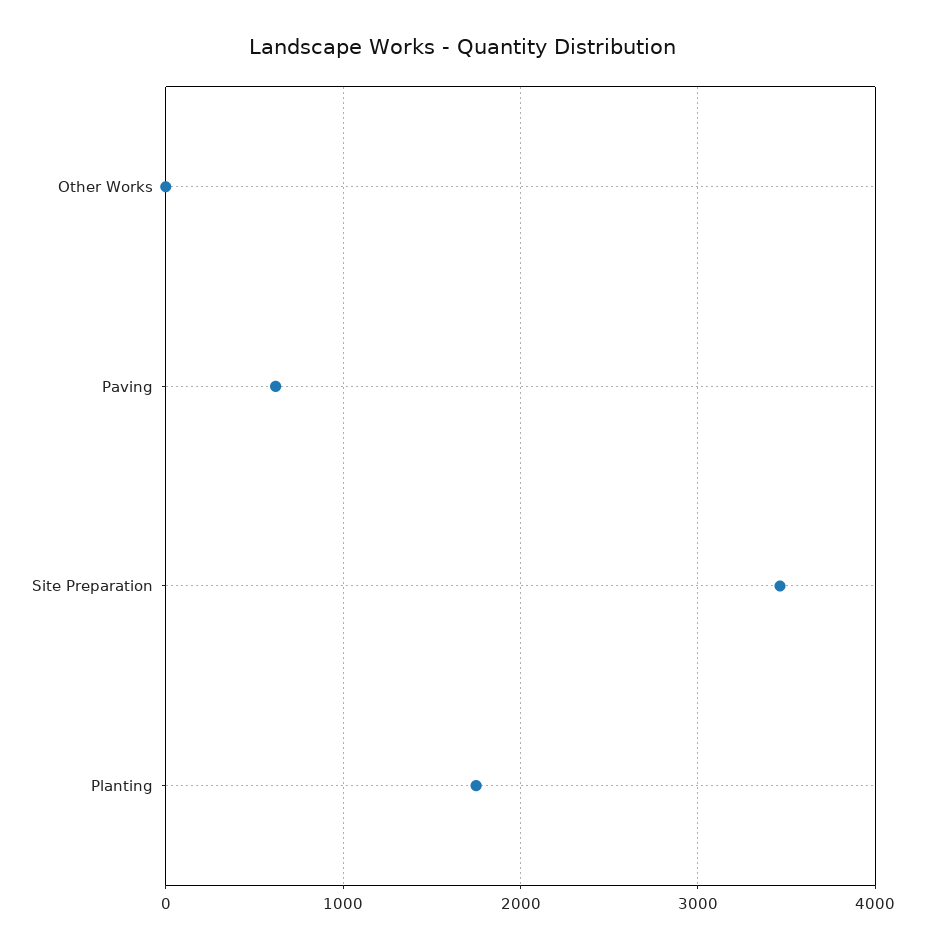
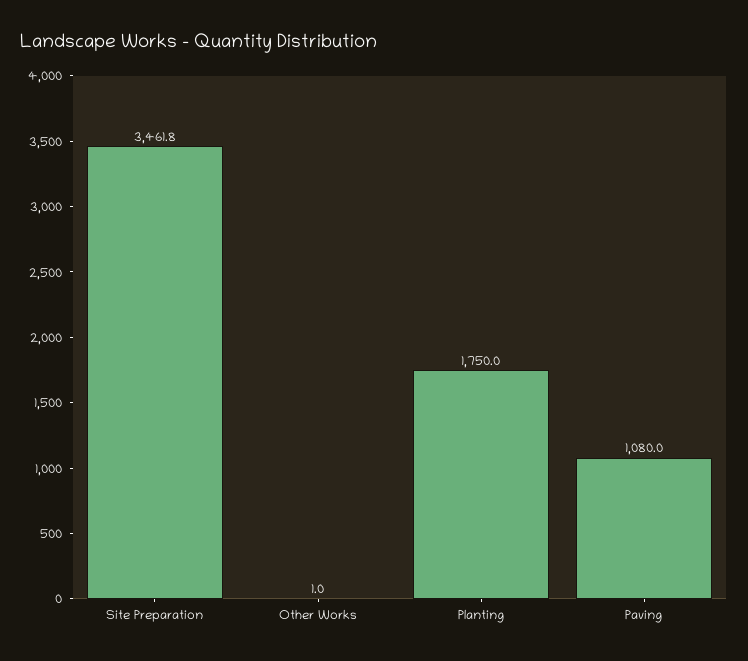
Paving: 600 -> 1080

